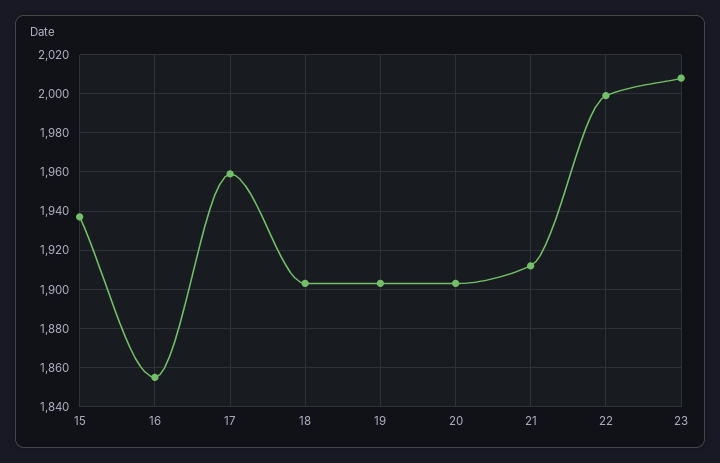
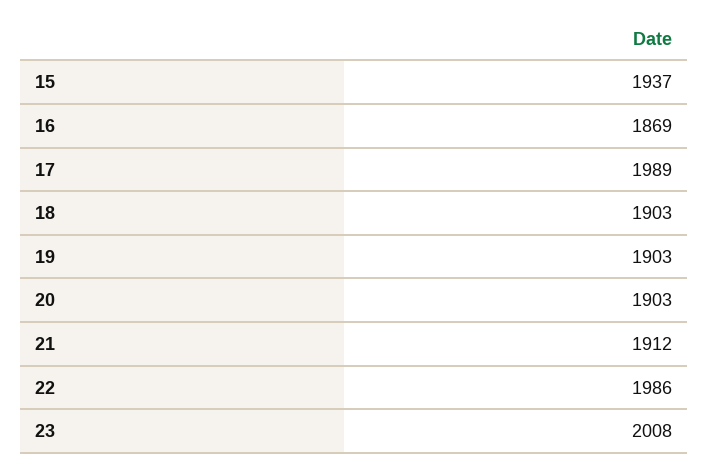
16: 1855 -> 1869
17: 1960 -> 1989
22: 2000 -> 1986

